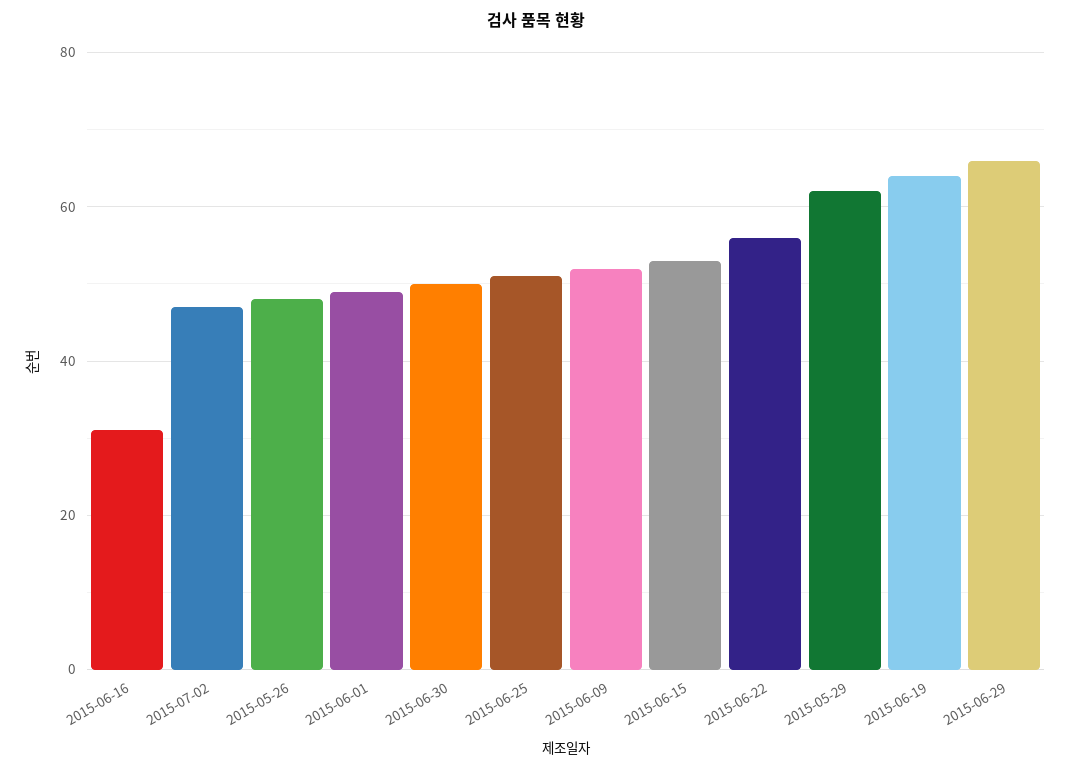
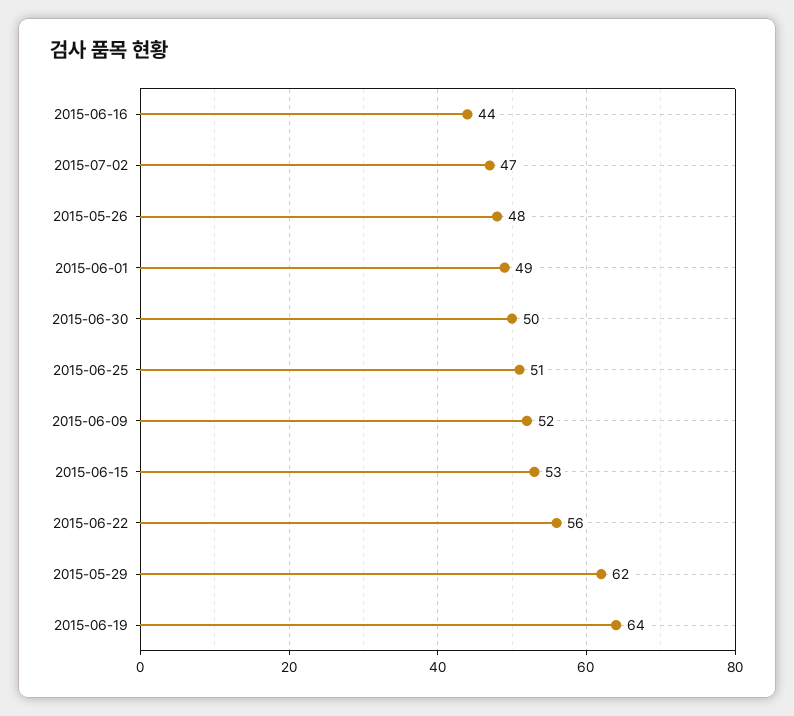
2015-06-16: 30 -> 44
2015-06-29: 65 -> none

